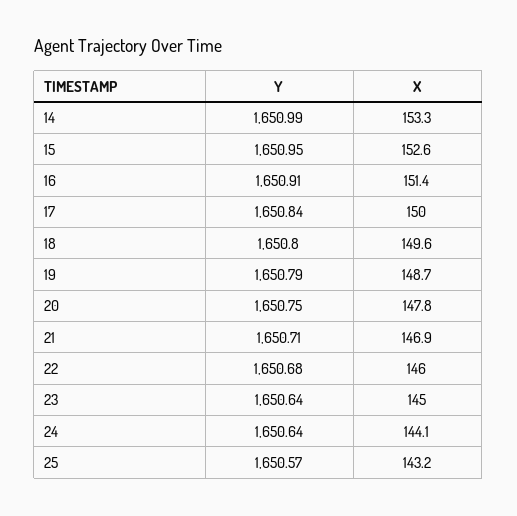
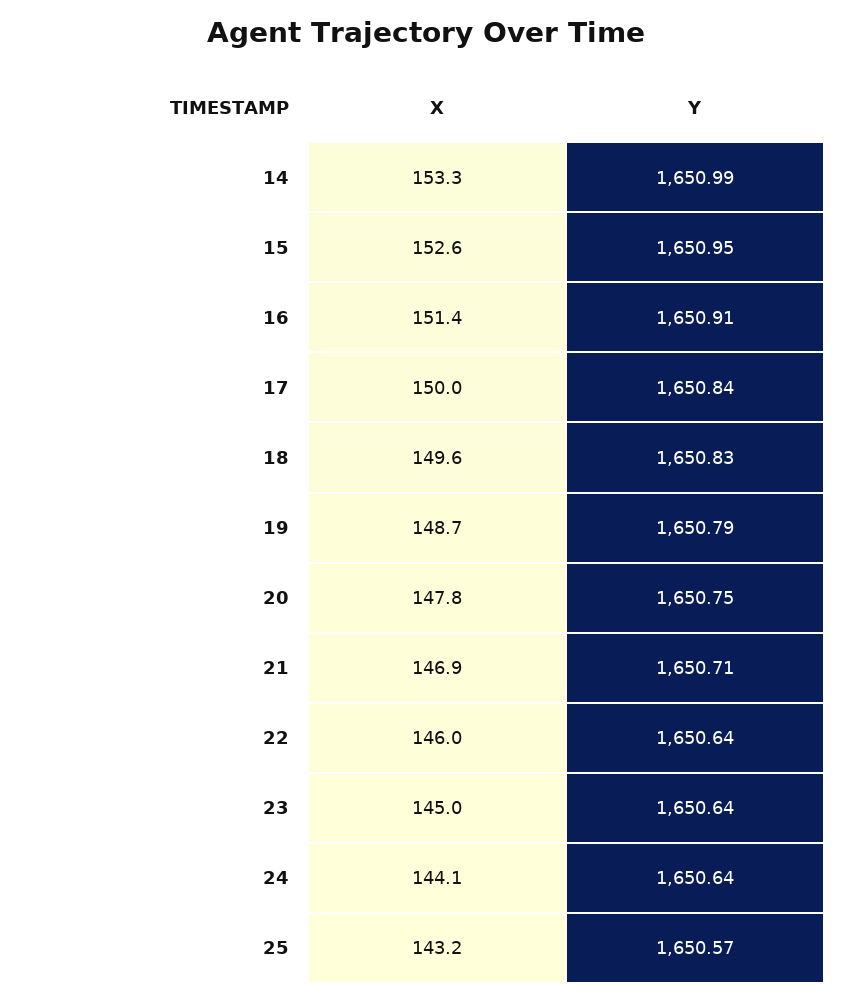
Y, 18: 1650.8 -> 1650.83
Y, 22: 1650.68 -> 1650.64

